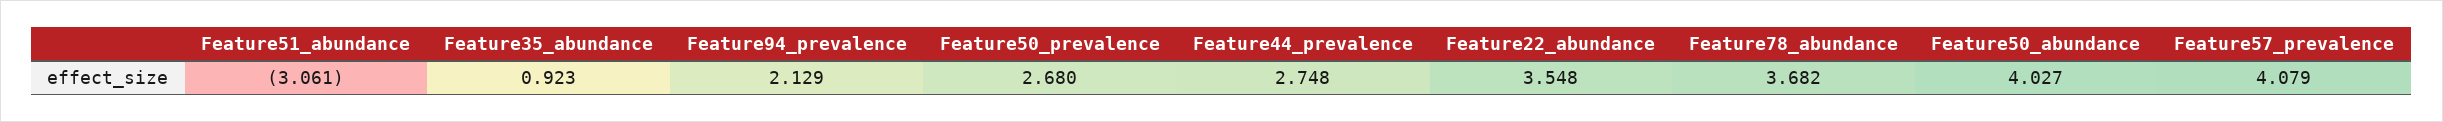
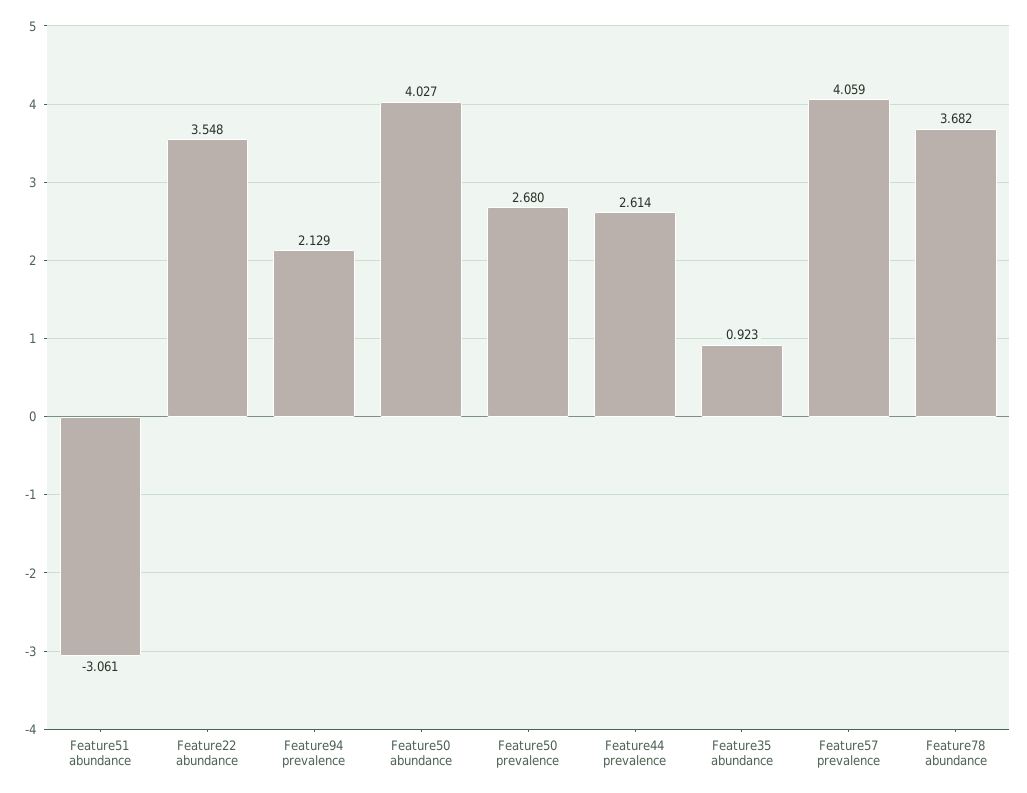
Feature44_prevalence: 2.748 -> 2.614
Feature57_prevalence: 4.079 -> 4.059

